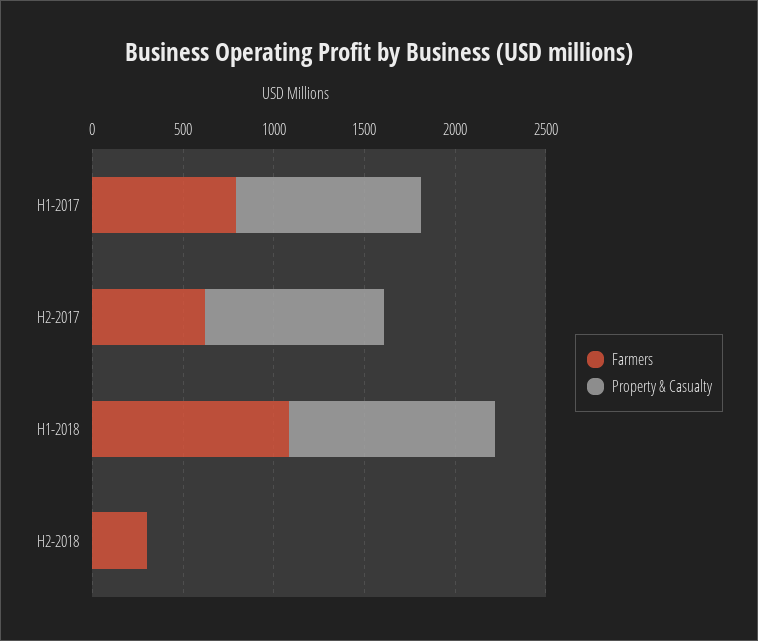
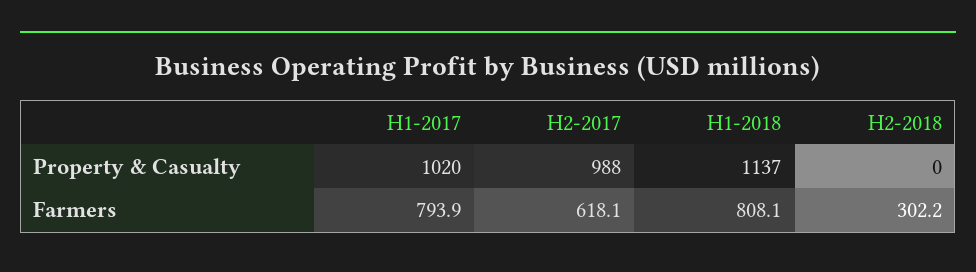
Farmers, H1-2018: 1100 -> 808.1

